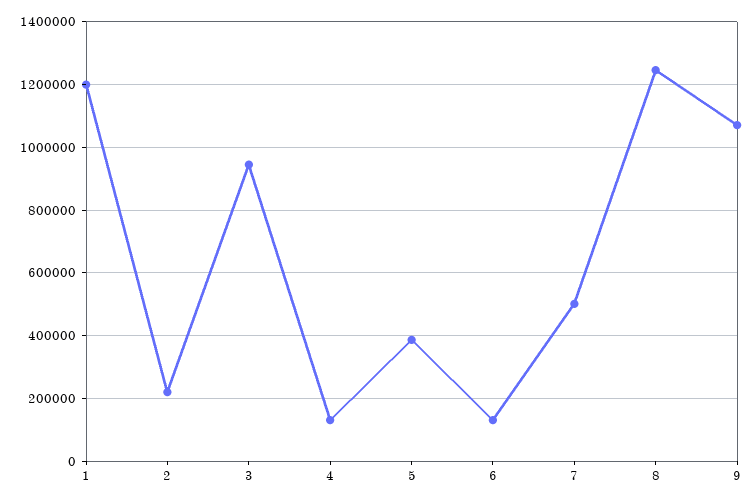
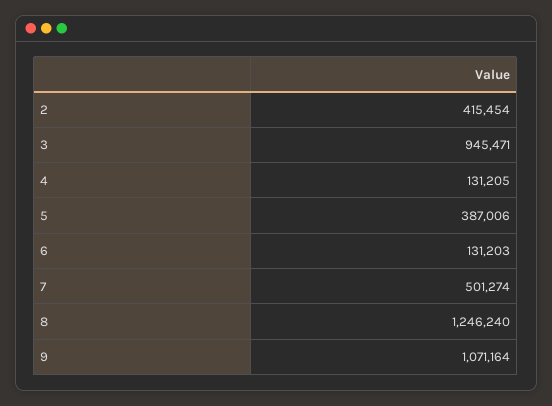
1: 1200000 -> none
2: 220000 -> 415454

